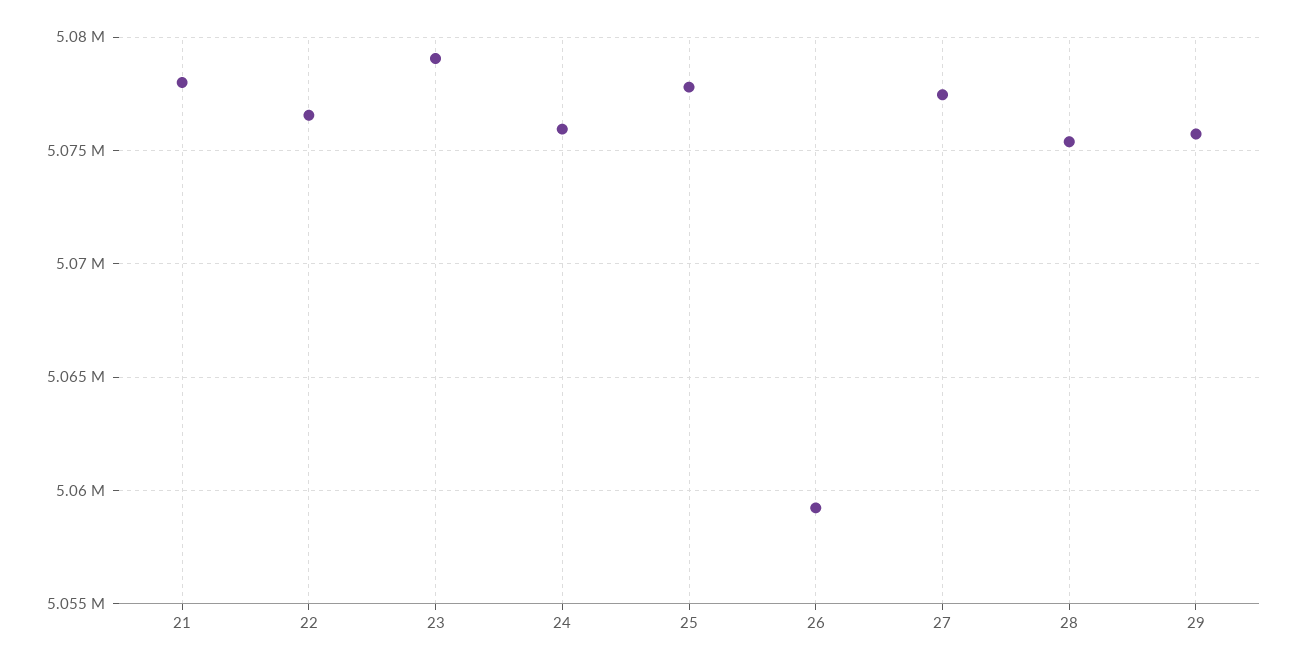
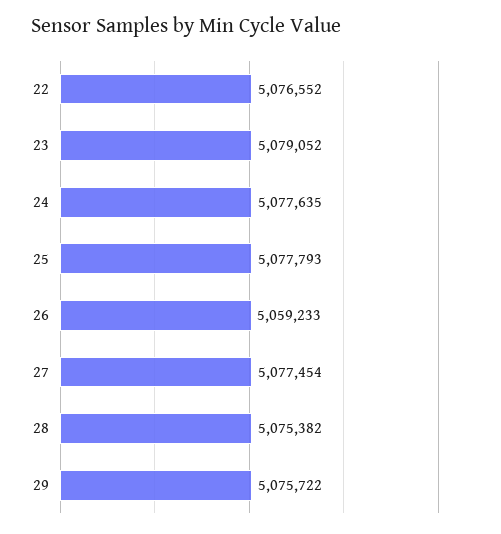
21: 5078000 -> none
24: 5076000 -> 5077635

